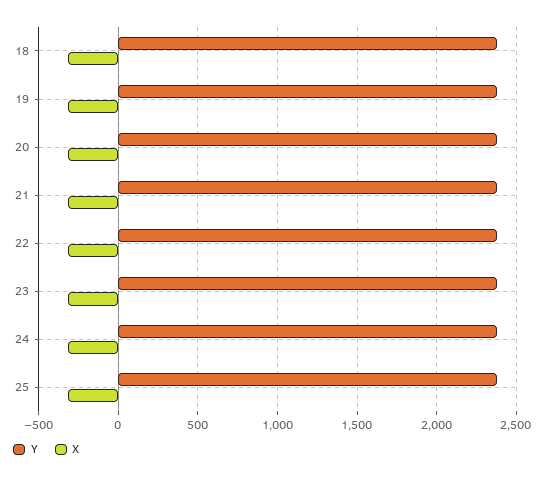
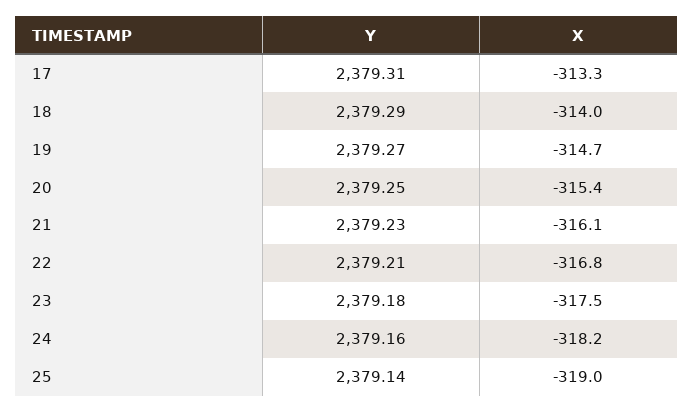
Y, 17: none -> 2379.31
X, 17: none -> -313.3

